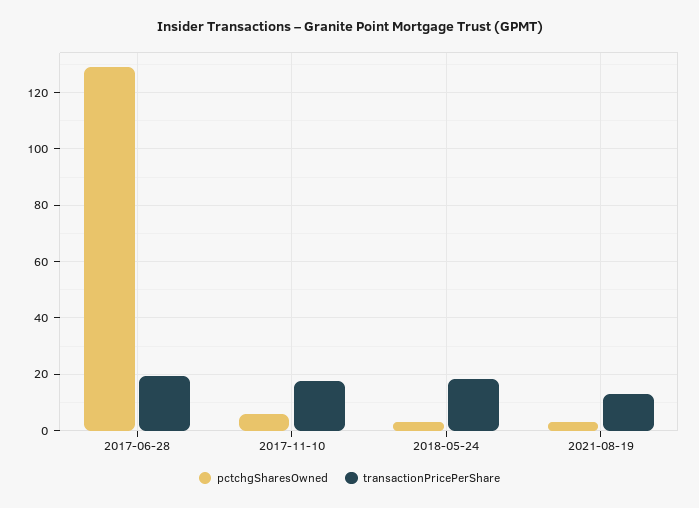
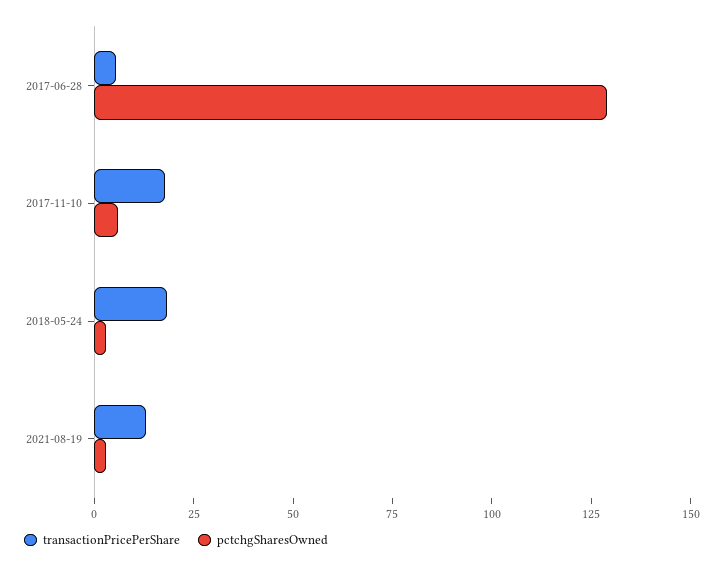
transactionPricePerShare, 2017-06-28: 20 -> 5

